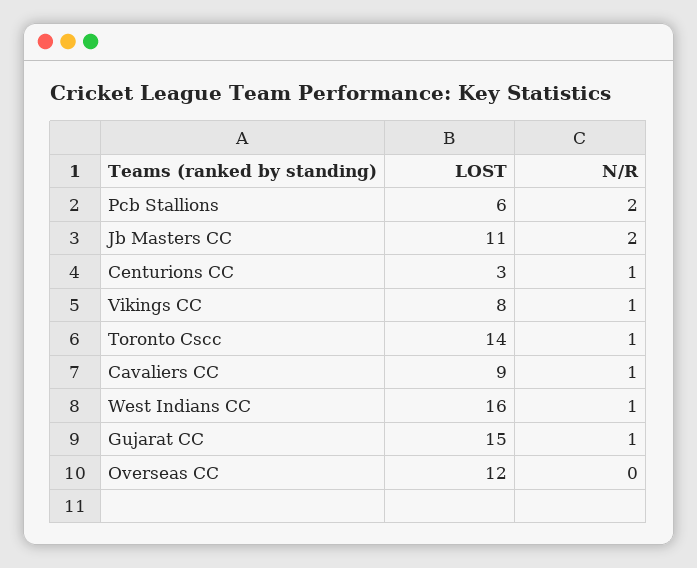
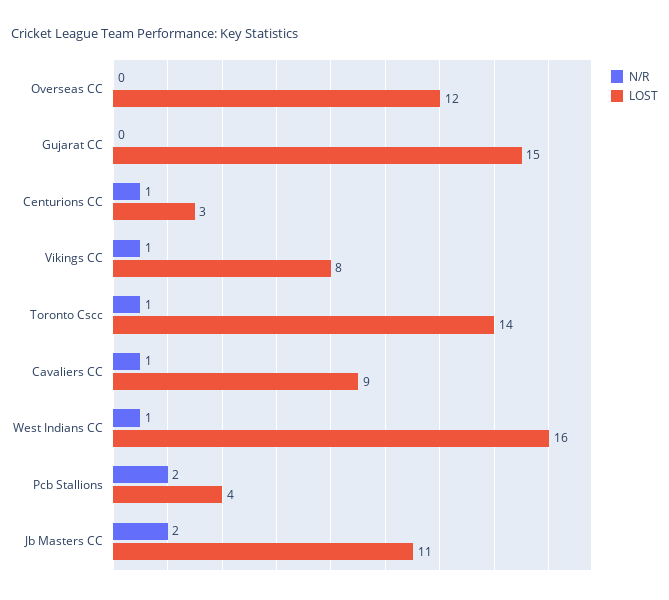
LOST, Pcb Stallions: 6 -> 4
N/R, Gujarat CC: 1 -> 0

